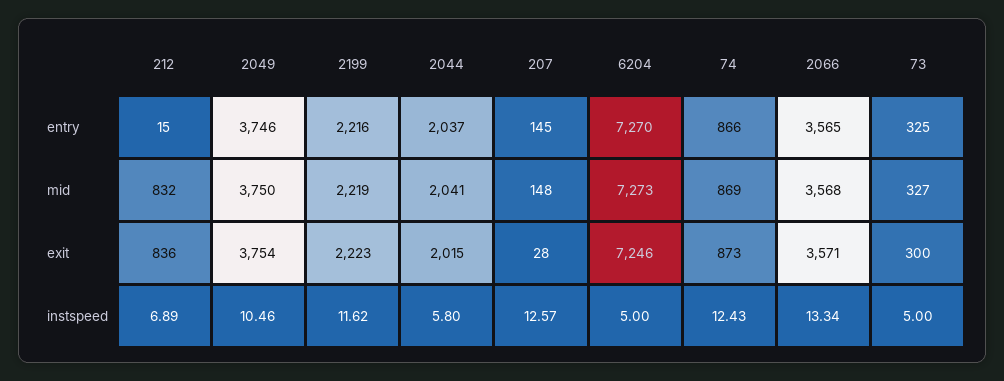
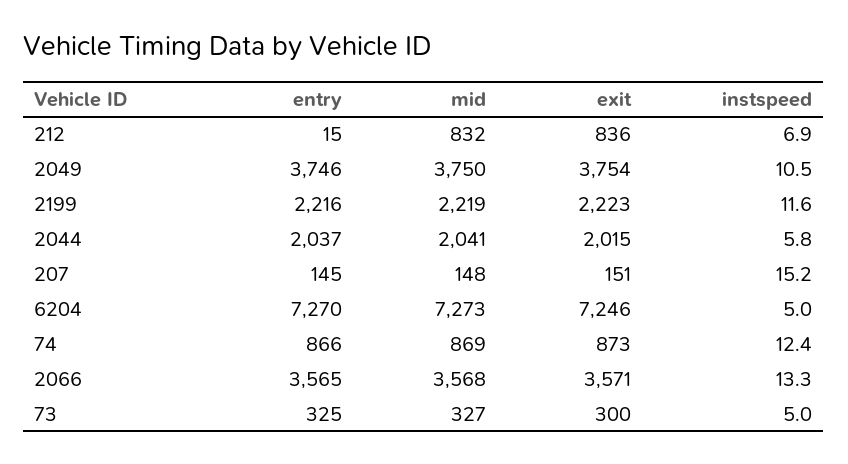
207, exit: 28 -> 151
207, instspeed: 12.57 -> 15.2

